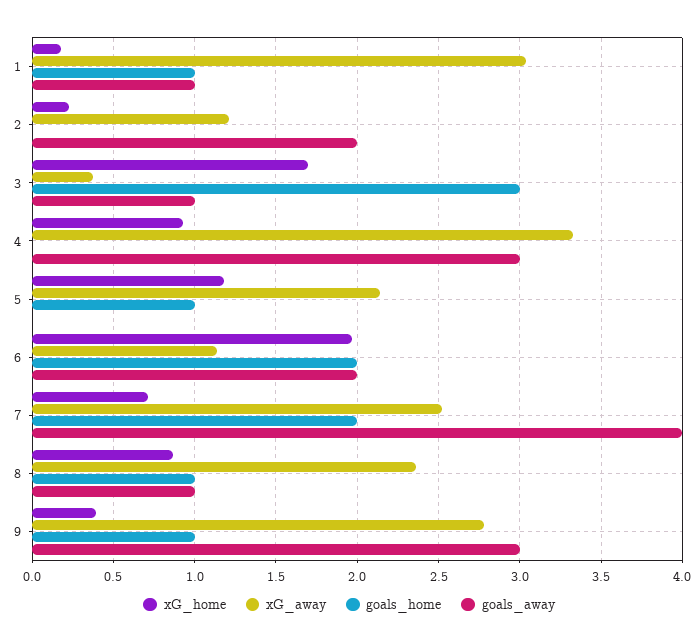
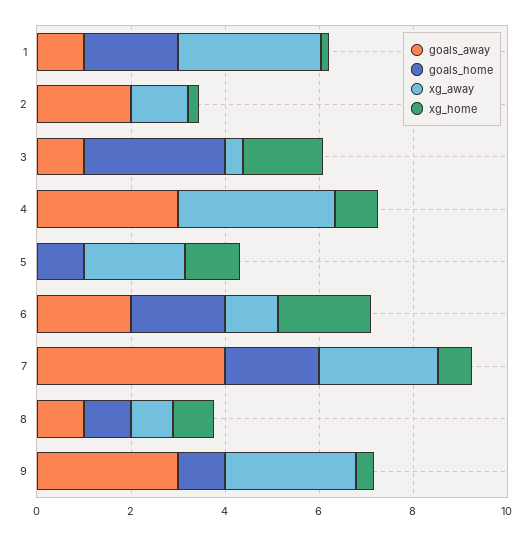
goals_home, 1: 1 -> 2
xG_away, 8: 2.35 -> 1

